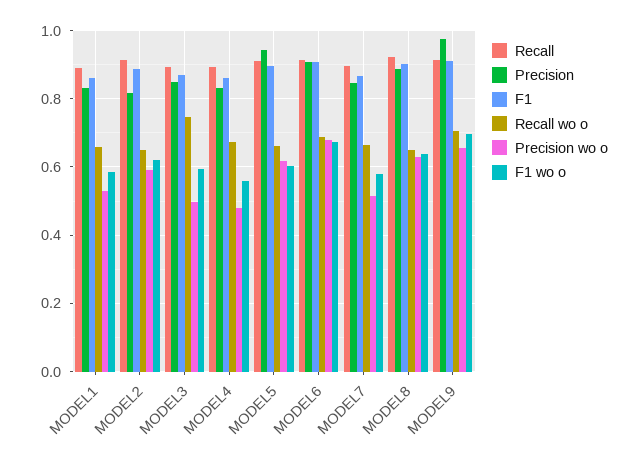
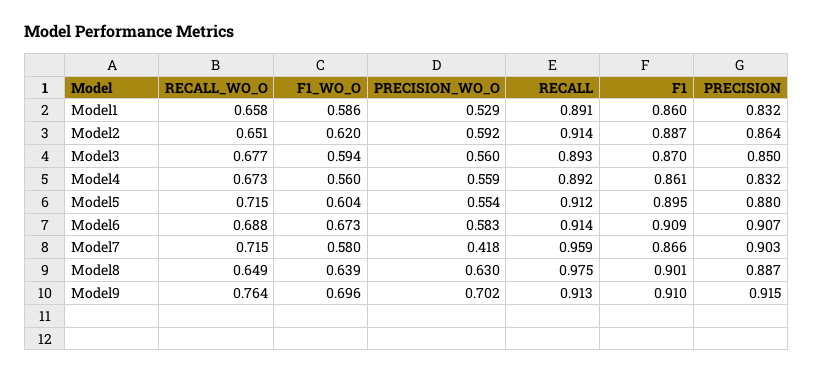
Precision, MODEL2: 0.82 -> 0.864
Recall wo o, MODEL3: 0.74 -> 0.677
Precision wo o, MODEL3: 0.5 -> 0.56
Precision wo o, MODEL4: 0.48 -> 0.559
Precision, MODEL5: 0.94 -> 0.88
Recall wo o, MODEL5: 0.66 -> 0.715
Precision wo o, MODEL5: 0.62 -> 0.554
Precision wo o, MODEL6: 0.68 -> 0.583
Recall, MODEL7: 0.9 -> 0.959
Precision, MODEL7: 0.84 -> 0.903
Recall wo o, MODEL7: 0.66 -> 0.715
Precision wo o, MODEL7: 0.52 -> 0.418
Recall, MODEL8: 0.92 -> 0.975
Precision, MODEL9: 0.98 -> 0.915
Recall wo o, MODEL9: 0.7 -> 0.764
Precision wo o, MODEL9: 0.66 -> 0.702

